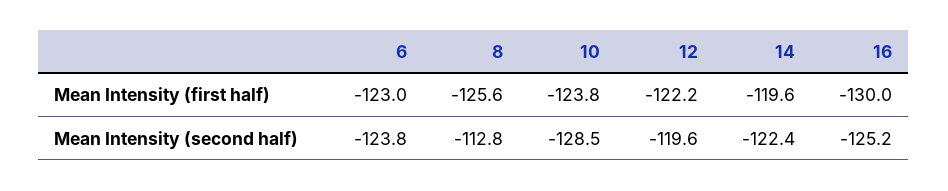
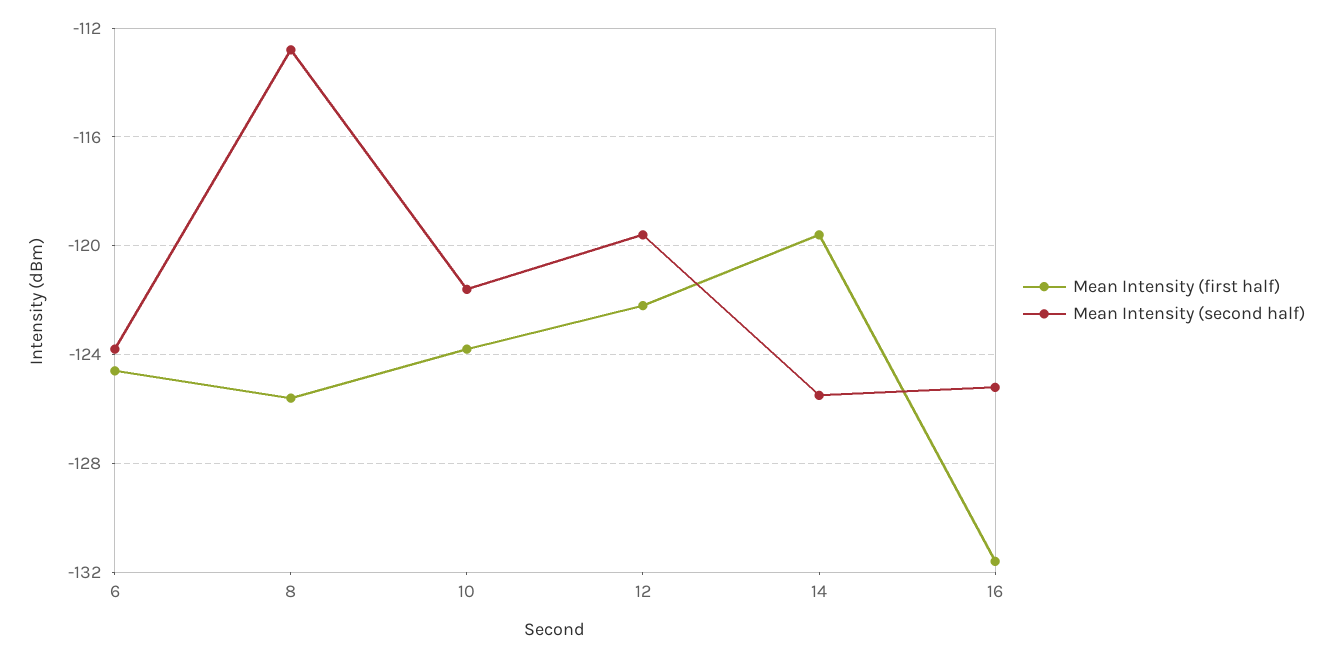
Mean Intensity (first half), 6: -123 -> -124.5
Mean Intensity (first half), 16: -130 -> -131.5
Mean Intensity (second half), 10: -128.5 -> -121.5
Mean Intensity (second half), 14: -122.4 -> -125.5

